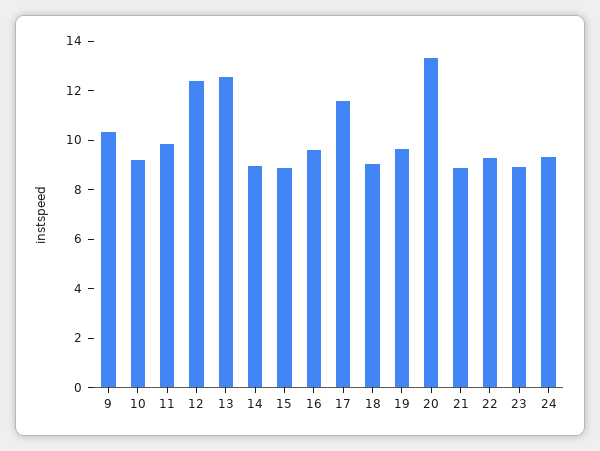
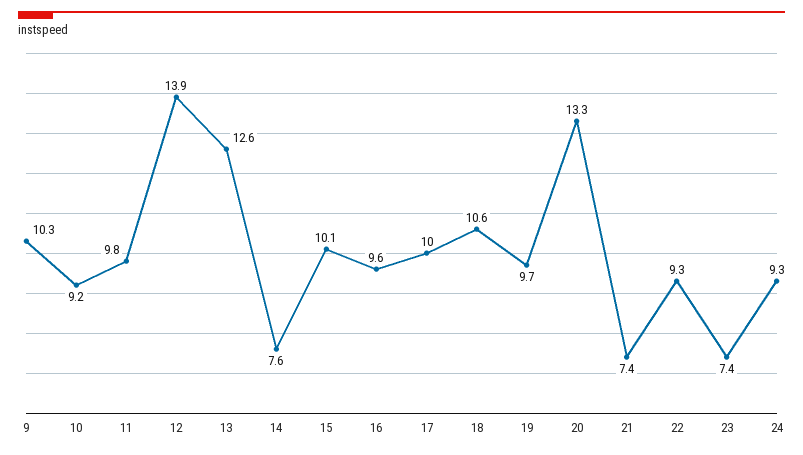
12: 12.5 -> 13.9
14: 9 -> 7.6
15: 9 -> 10.1
17: 11.5 -> 10
18: 9 -> 10.6
21: 9 -> 7.4
23: 9 -> 7.4

